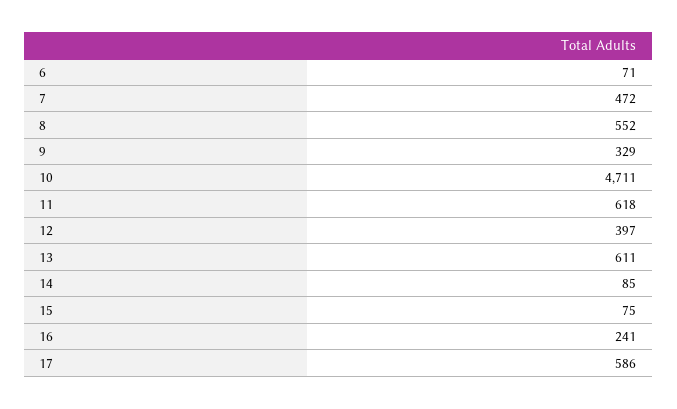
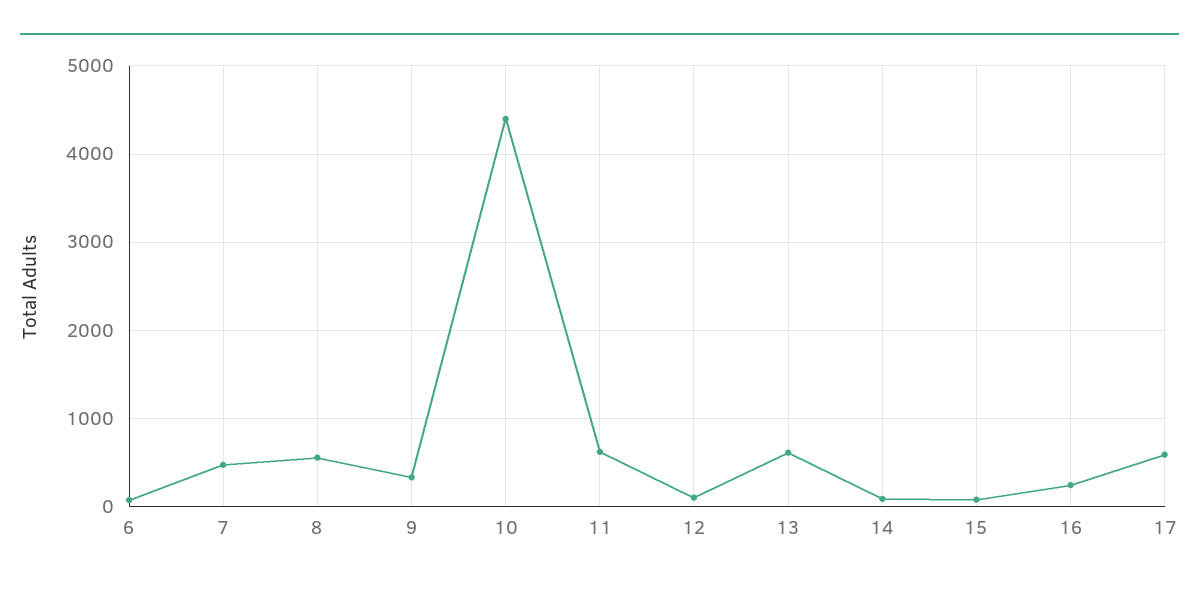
10: 4711 -> 4400
12: 397 -> 100

